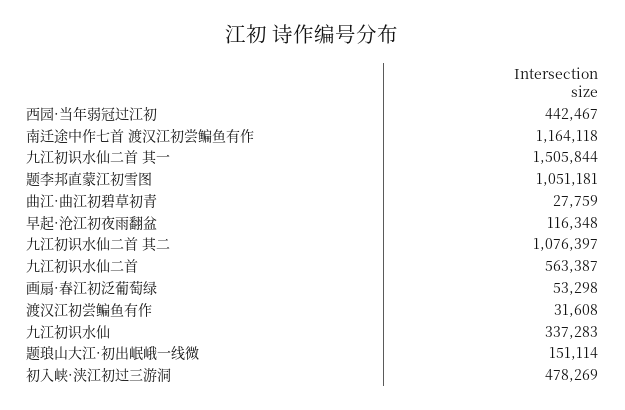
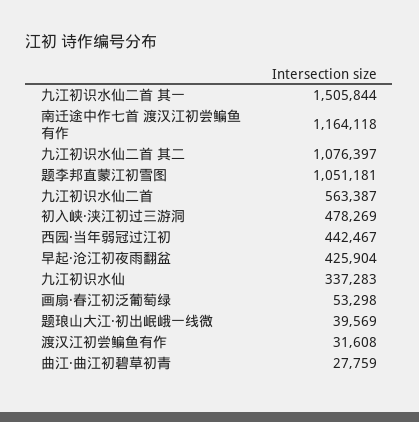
早起·沧江初夜雨翻盆: 116348 -> 425904
题琅山大江·初出岷峨一线微: 151114 -> 39569

